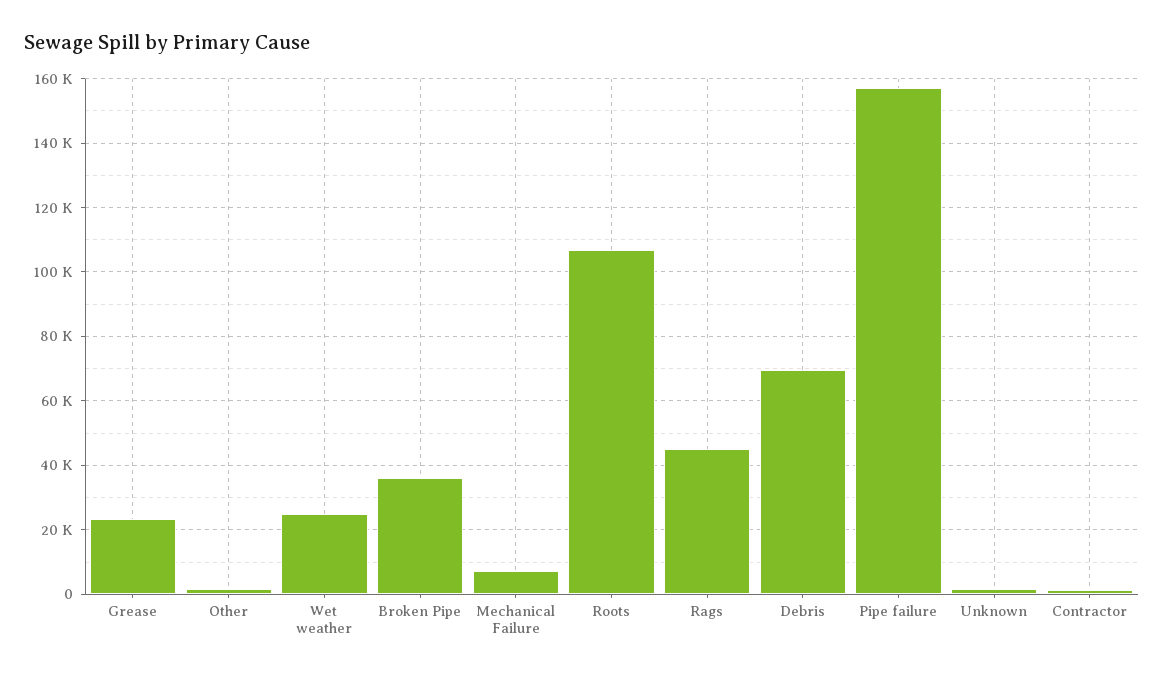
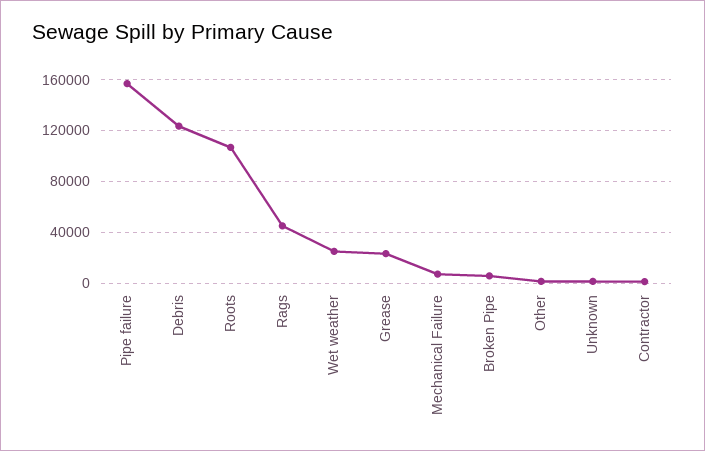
Broken Pipe: 36000 -> 5000
Debris: 70000 -> 125000

